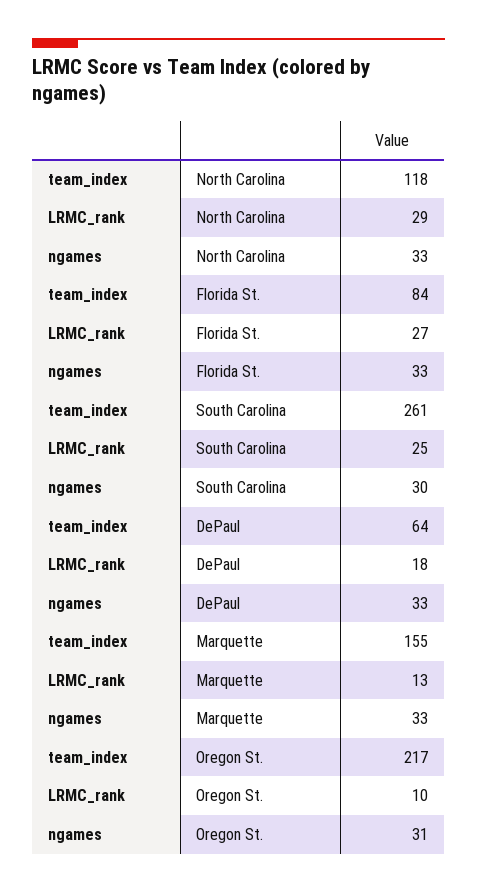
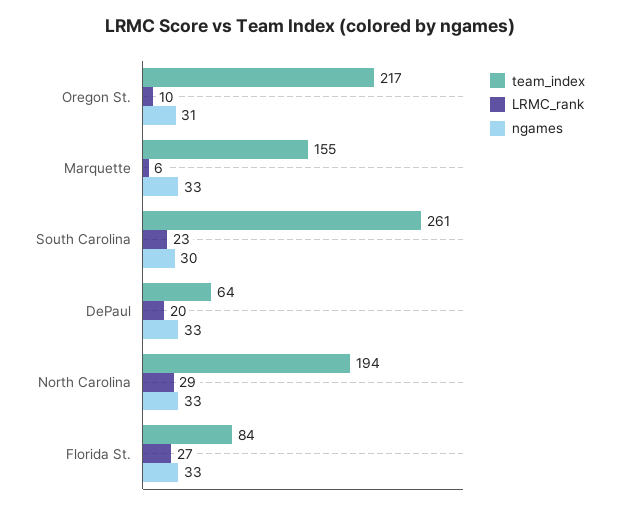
team_index, North Carolina: 118 -> 194
LRMC_rank, South Carolina: 25 -> 23
LRMC_rank, DePaul: 18 -> 20
LRMC_rank, Marquette: 13 -> 6

